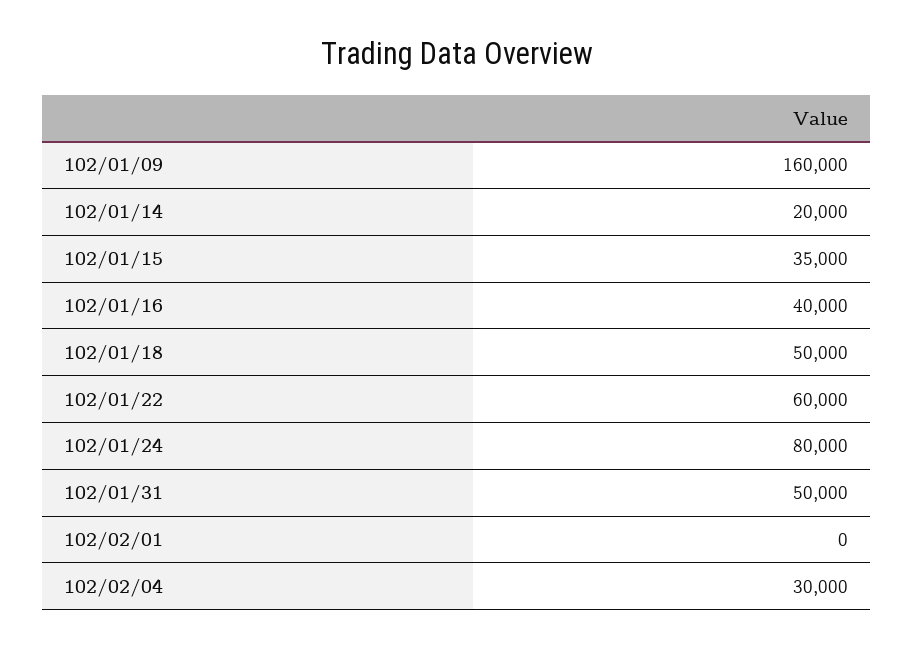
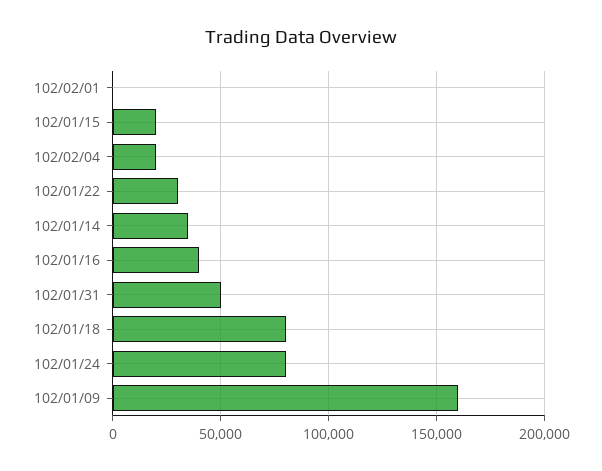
102/01/14: 20000 -> 35000
102/01/15: 35000 -> 20000
102/01/18: 50000 -> 80000
102/01/22: 60000 -> 30000
102/02/04: 30000 -> 20000

